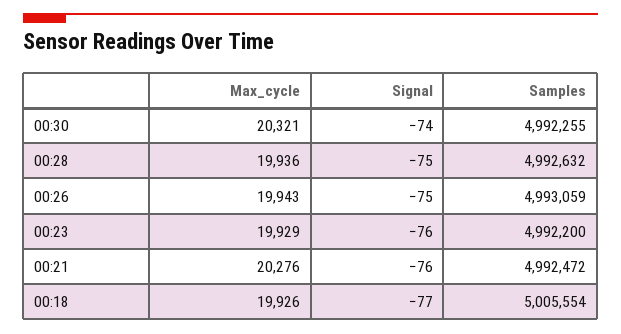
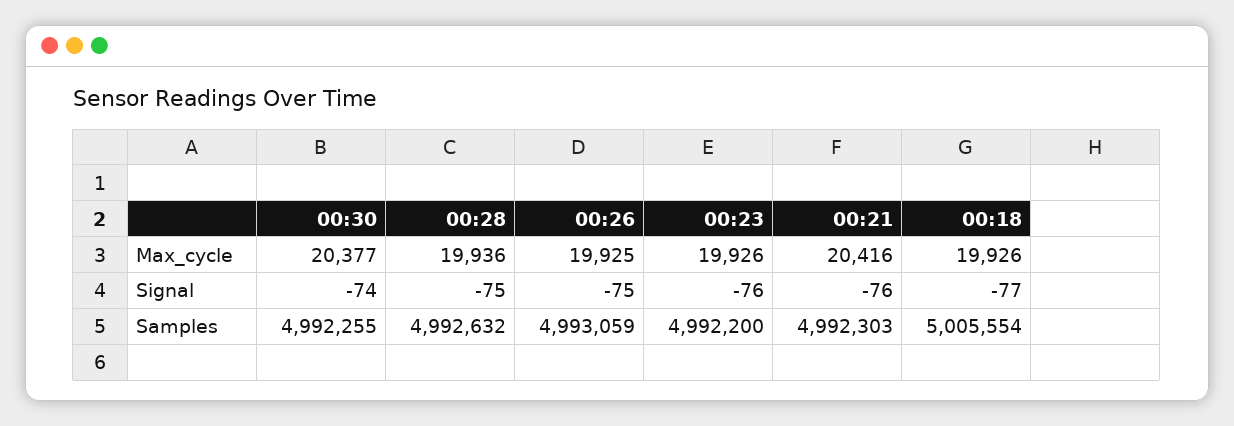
Max_cycle, 00:30: 20321 -> 20377
Max_cycle, 00:26: 19943 -> 19925
Max_cycle, 00:23: 19929 -> 19926
Max_cycle, 00:21: 20276 -> 20416
Samples, 00:21: 4992472 -> 4992303

